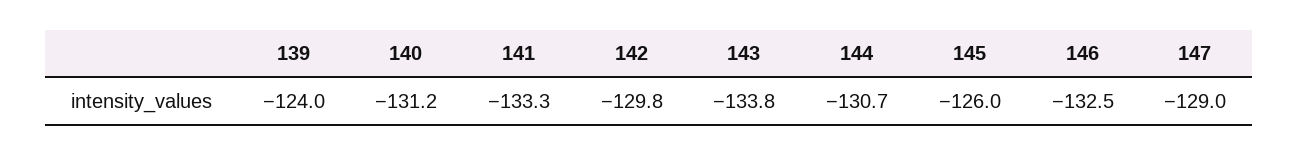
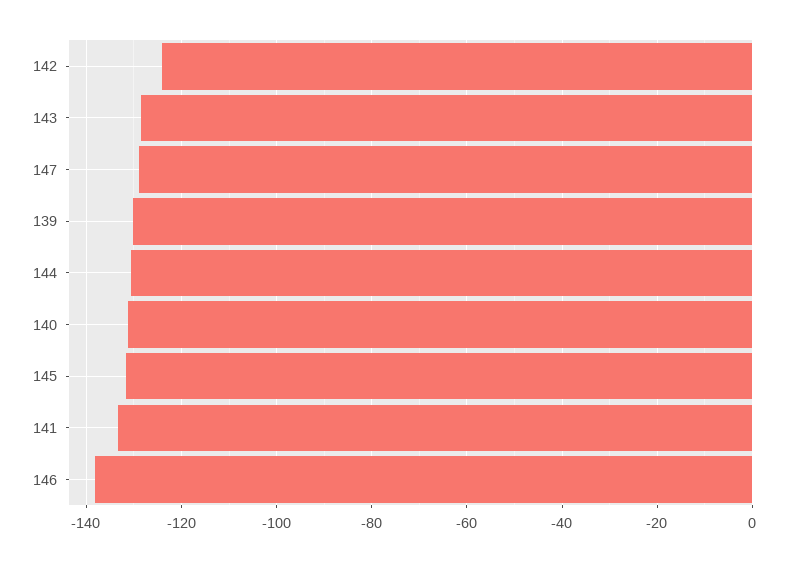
139: -124 -> -130
142: -129.8 -> -124
143: -133.8 -> -128
145: -126 -> -132
146: -132.5 -> -138

